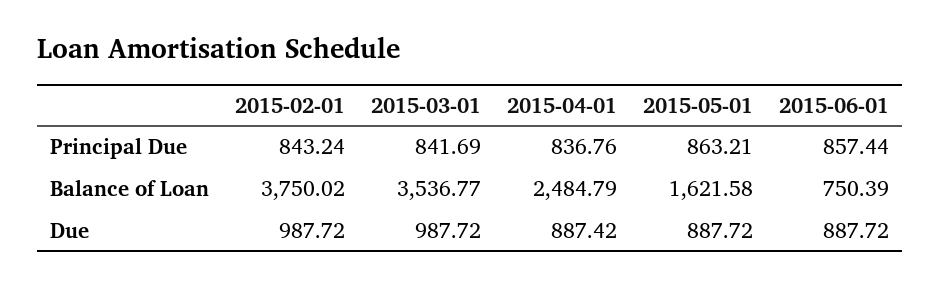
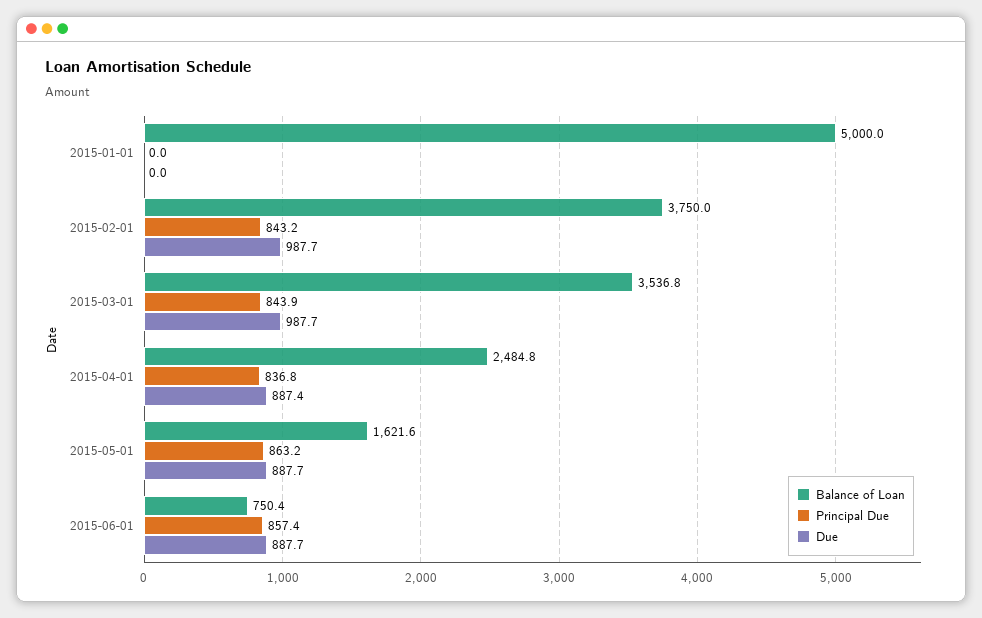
Principal Due, 2015-03-01: 841.69 -> 843.9
Balance of Loan, 2015-01-01: none -> 5000
Principal Due, 2015-01-01: none -> 0
Due, 2015-01-01: none -> 0

